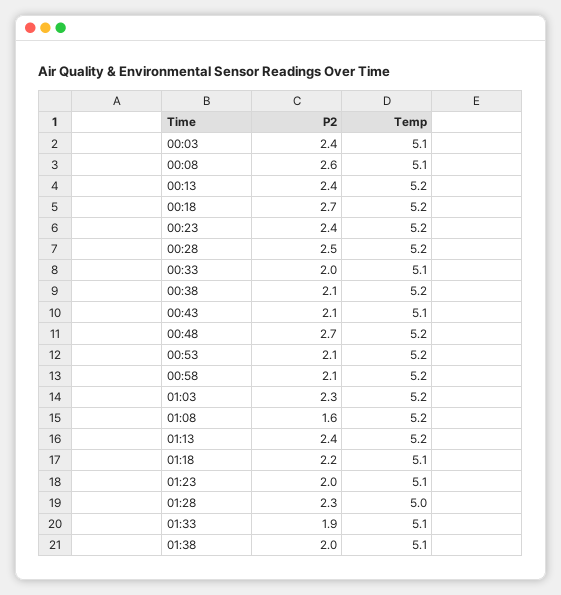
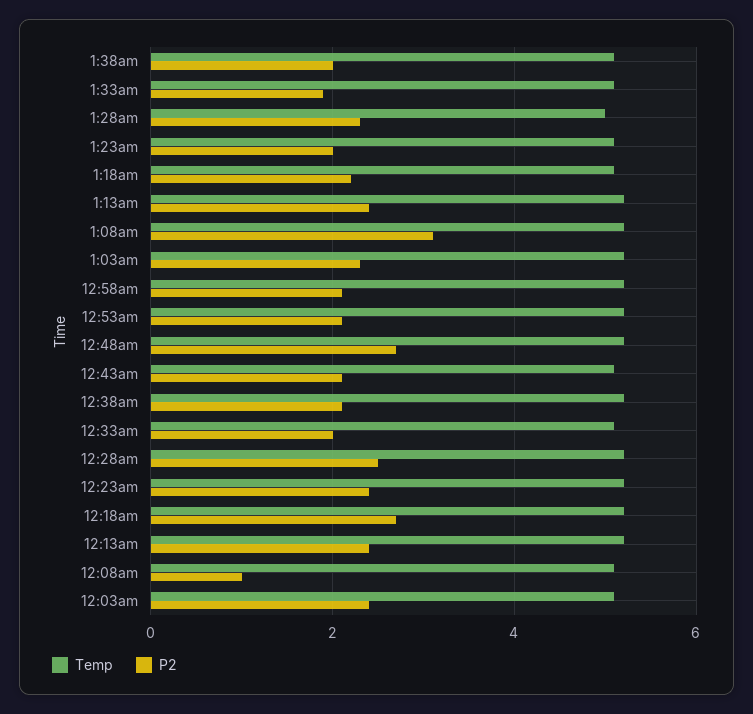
P2, 00:08: 2.6 -> 1
P2, 01:08: 1.6 -> 3

